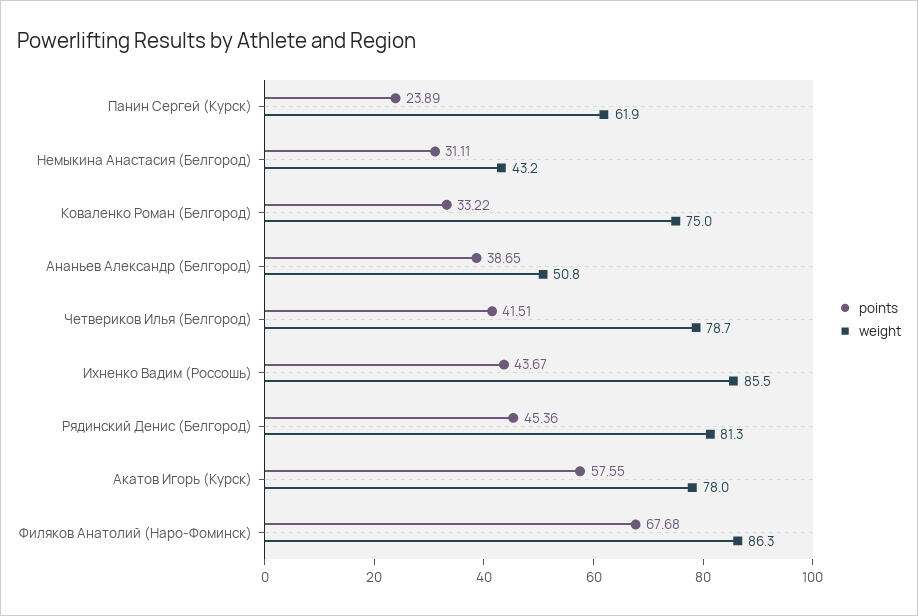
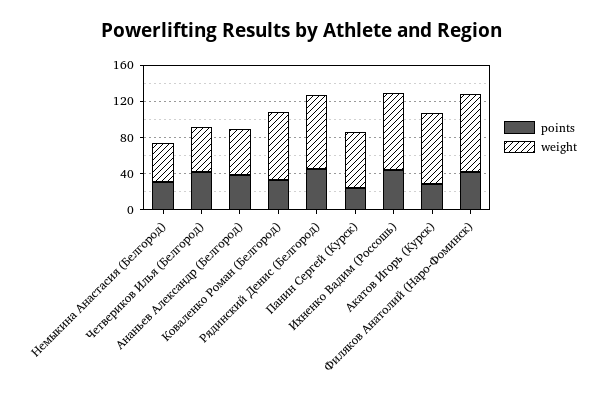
weight, Четвериков Илья (Белгород): 78.7 -> 50
points, Акатов Игорь (Курск): 57.55 -> 30
points, Филяков Анатолий (Наро-Фоминск): 67.68 -> 40

